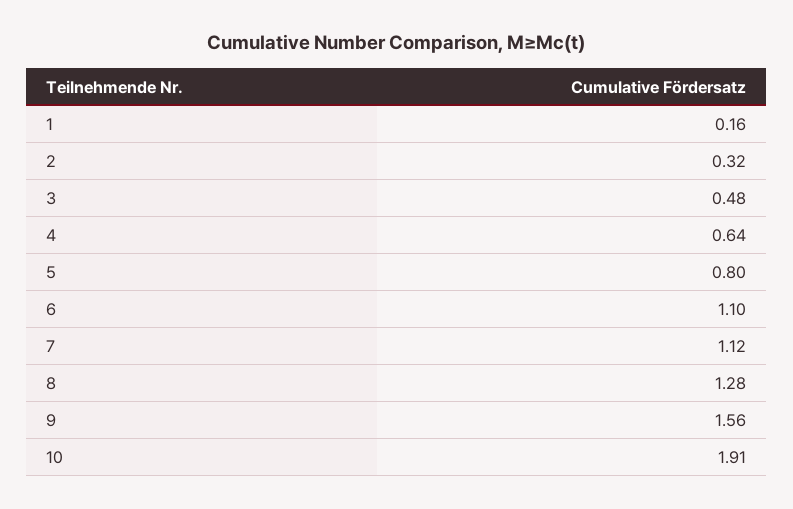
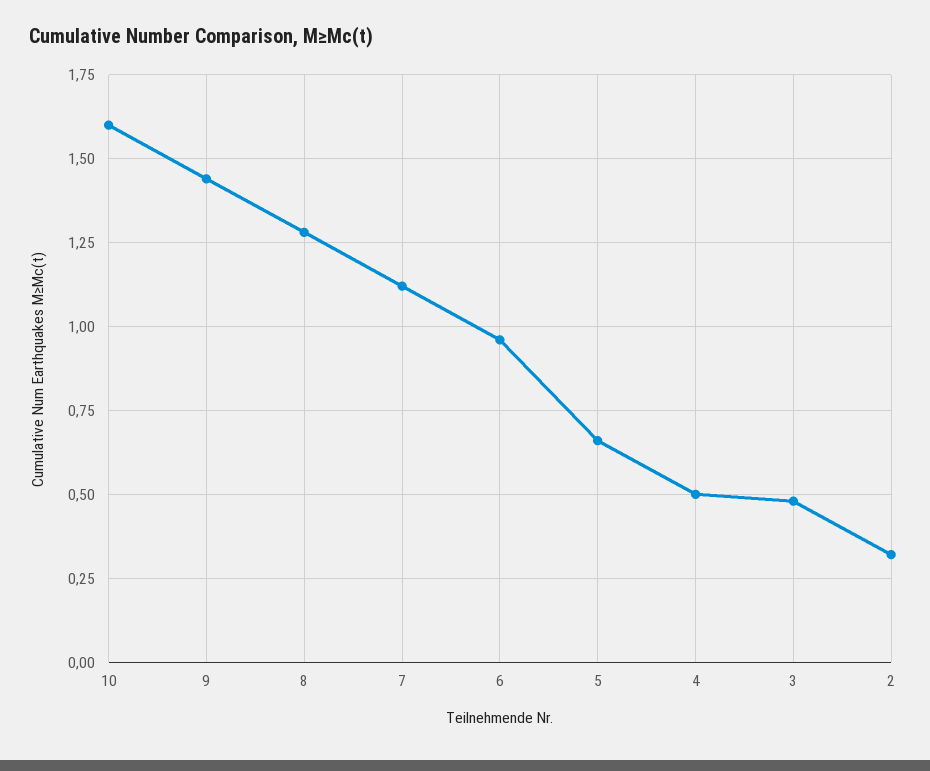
1: 0.16 -> none
4: 0.64 -> 0.5
5: 0.8 -> 0.65
6: 1.1 -> 0.95
9: 1.56 -> 1.45
10: 1.91 -> 1.6

